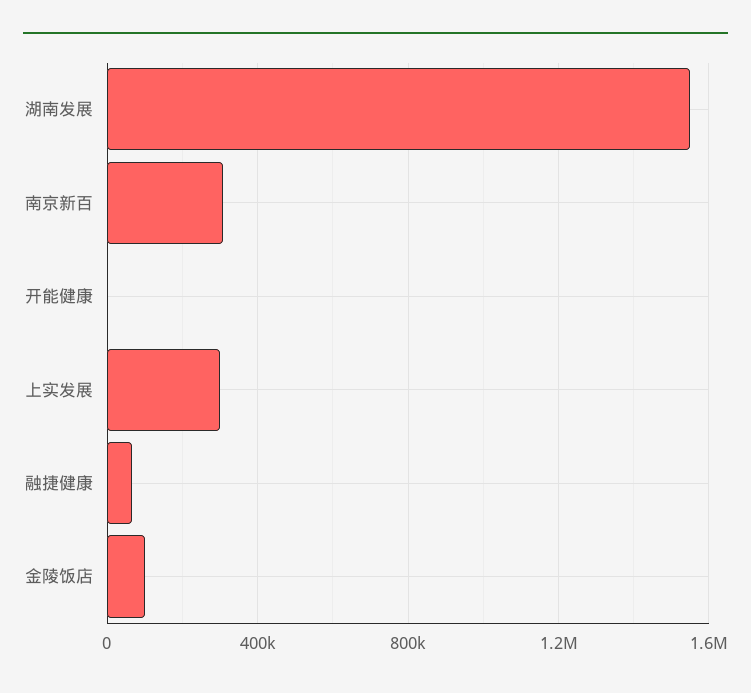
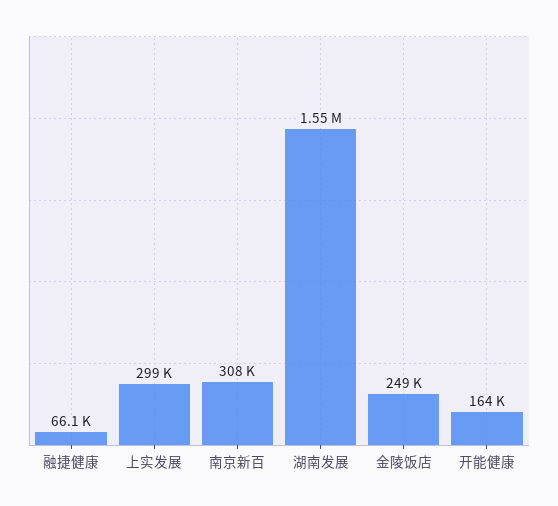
开能健康: 0 -> 164000
金陵饭店: 100000 -> 249000

